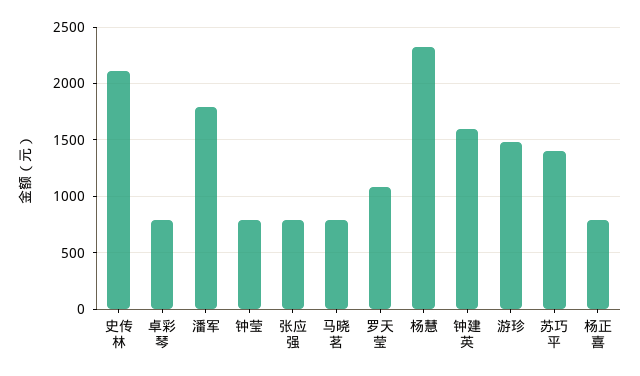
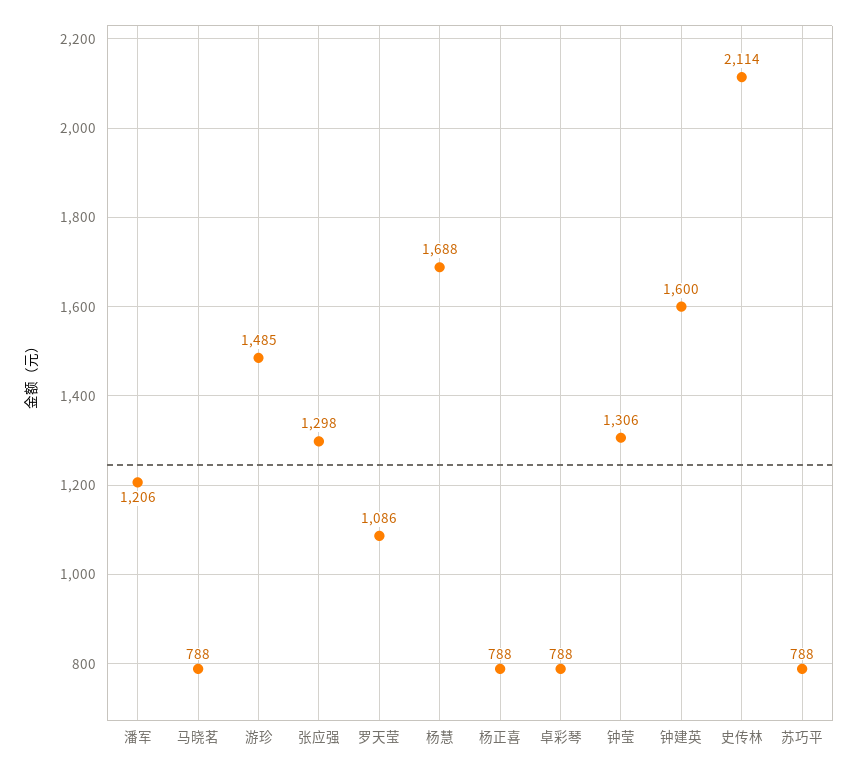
潘军: 1800 -> 1206
钟莹: 800 -> 1306
张应强: 800 -> 1298
杨慧: 2300 -> 1688
苏巧平: 1400 -> 788

